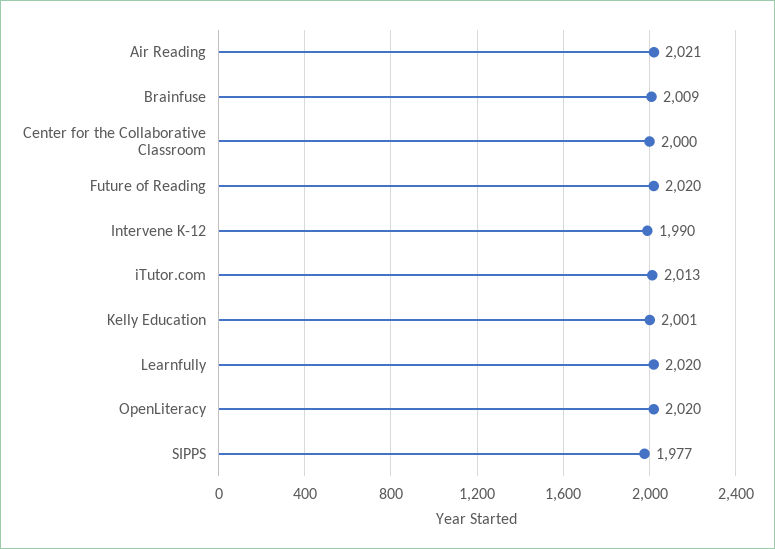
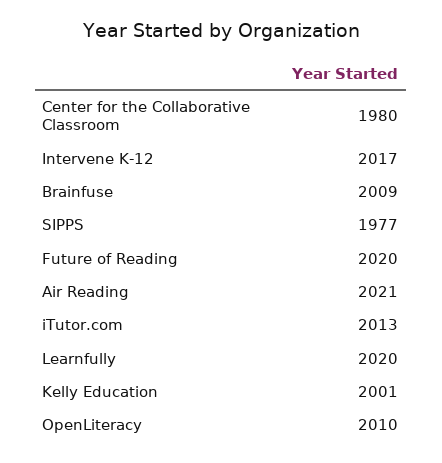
Center for the Collaborative Classroom: 2000 -> 1980
Intervene K-12: 1990 -> 2017
OpenLiteracy: 2020 -> 2010

